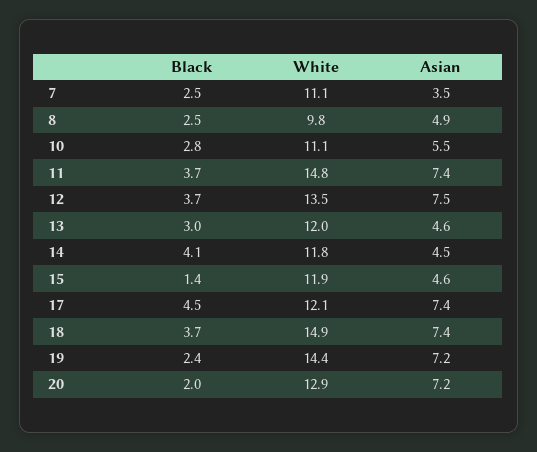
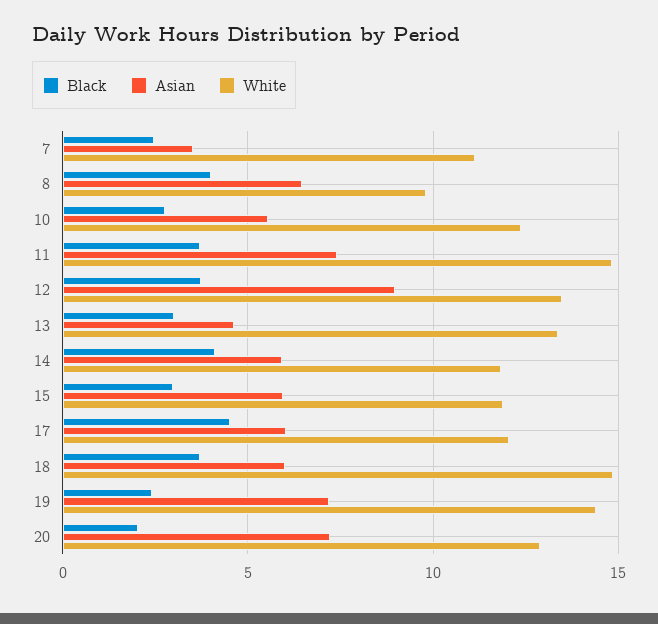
Black, 8: 2.5 -> 4
Asian, 8: 4.9 -> 6.5
White, 10: 11.1 -> 12.5
Asian, 12: 7.5 -> 9
White, 13: 12 -> 13.5
Asian, 14: 4.5 -> 6
Black, 15: 1.4 -> 3
Asian, 15: 4.6 -> 6
Asian, 17: 7.4 -> 6
Asian, 18: 7.4 -> 6

